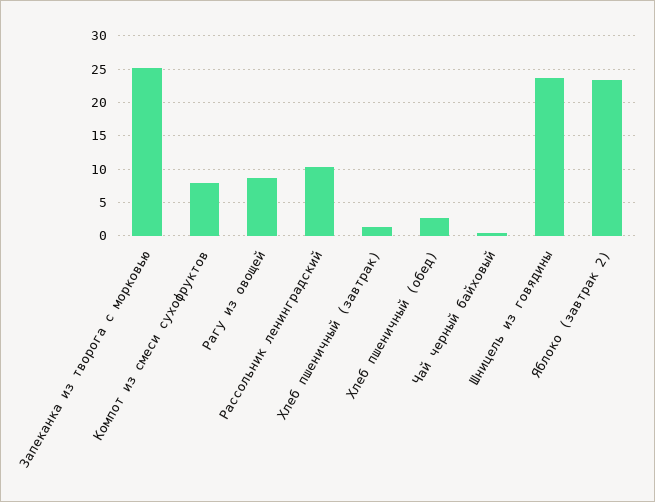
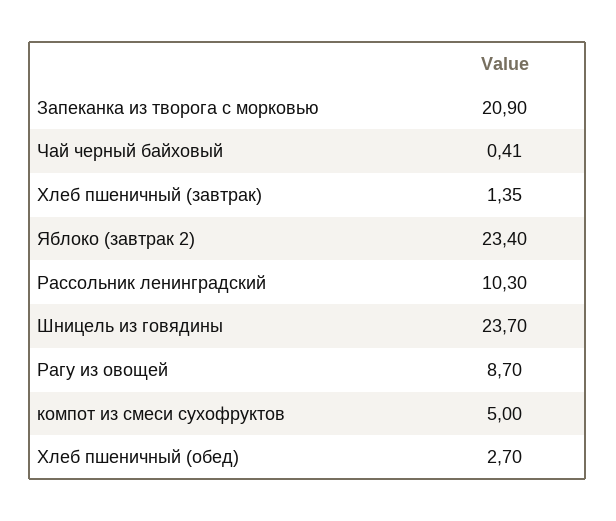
Запеканка из творога с морковью: 25 -> 20.9
Компот из смеси сухофруктов: 8 -> 5

